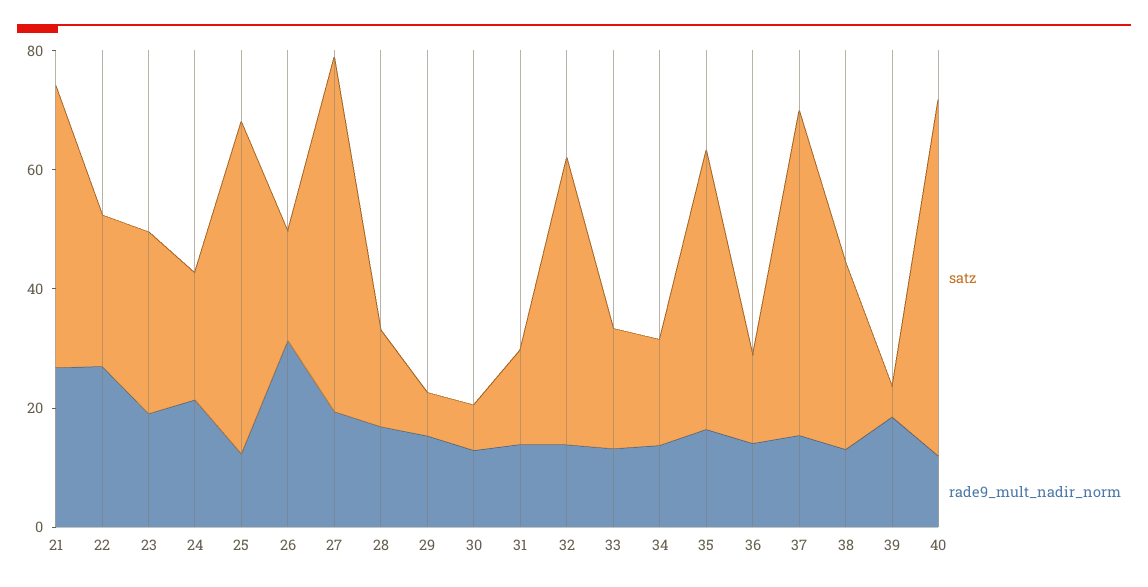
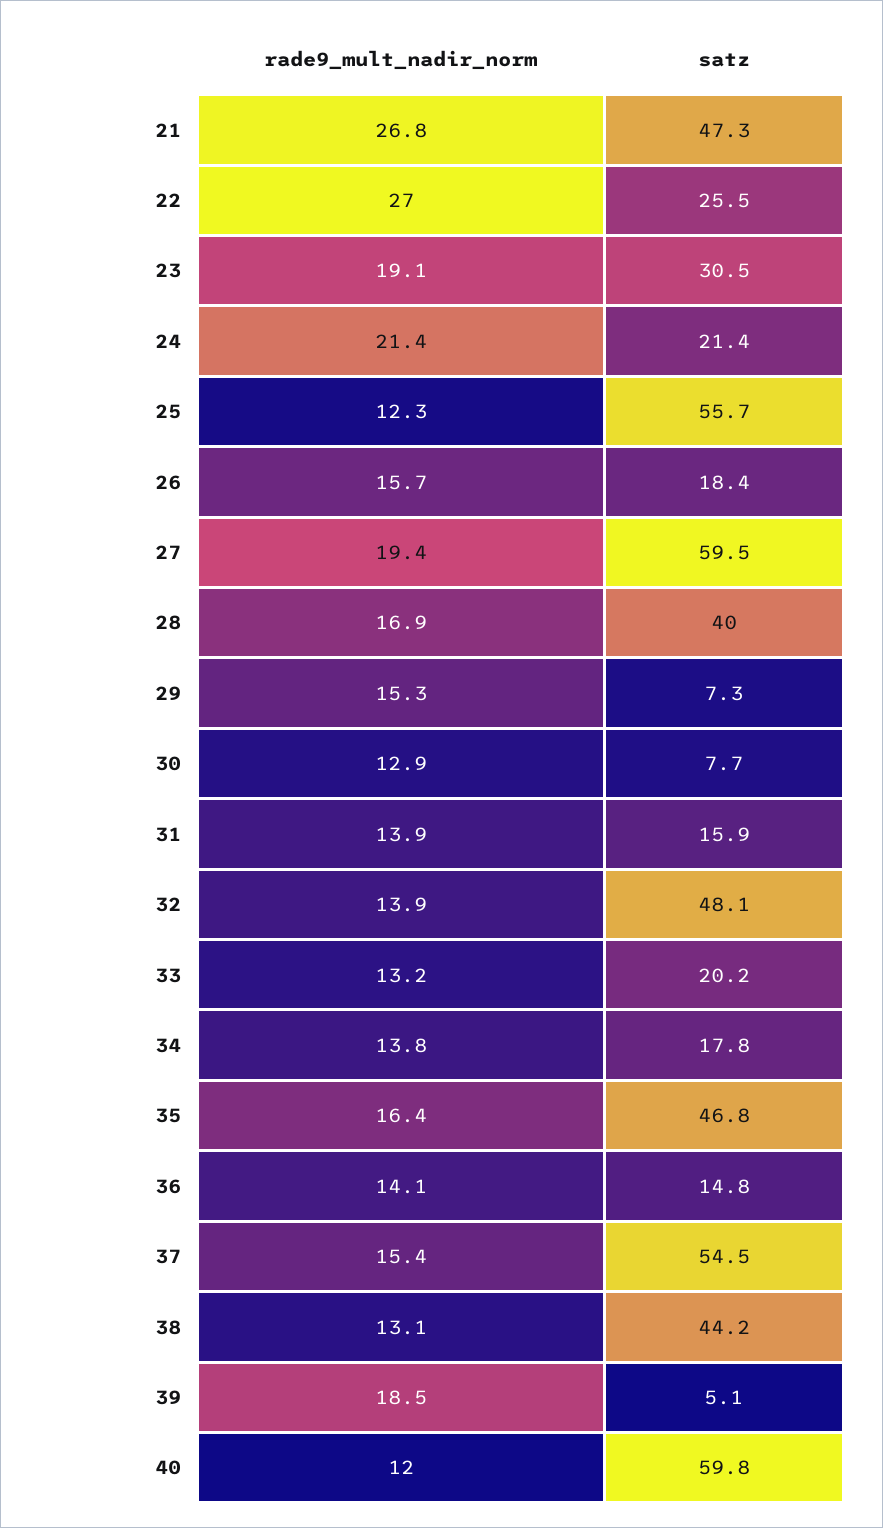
rade9_mult_nadir_norm, 26: 30 -> 15.7
satz, 28: 15 -> 40
satz, 38: 30 -> 44.2

